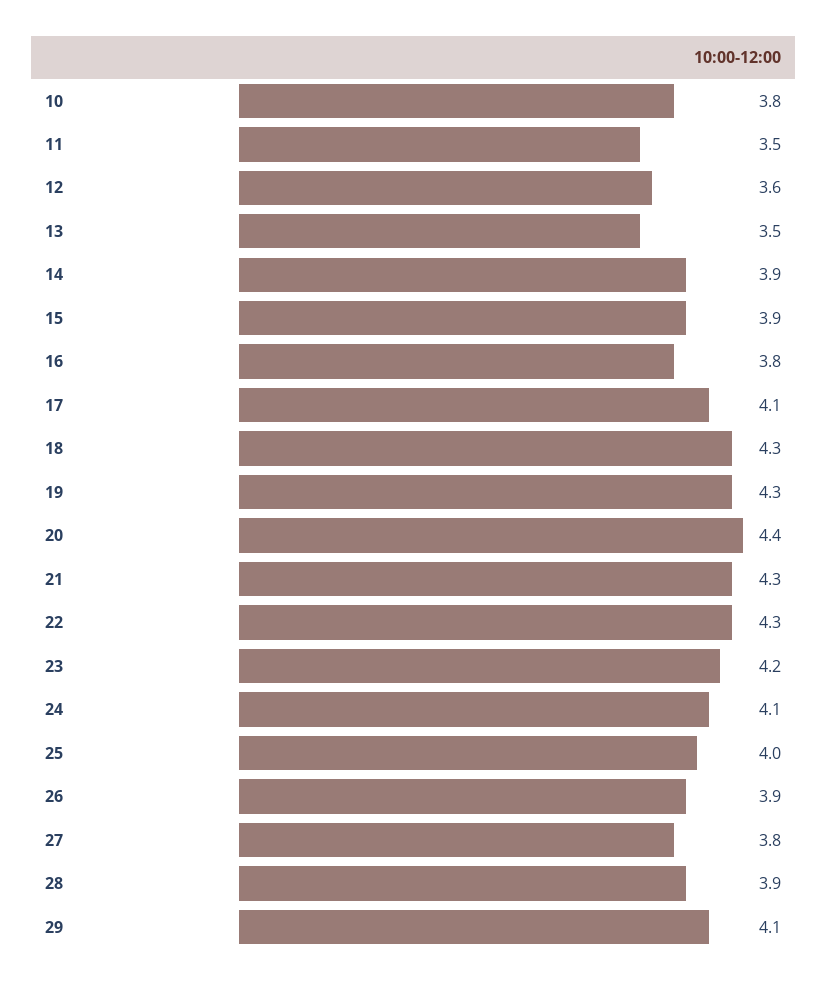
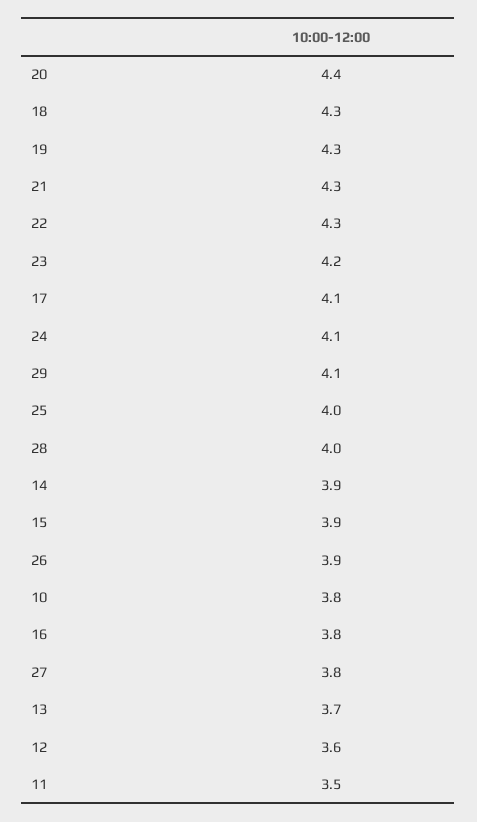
13: 3.5 -> 3.7
28: 3.9 -> 4

